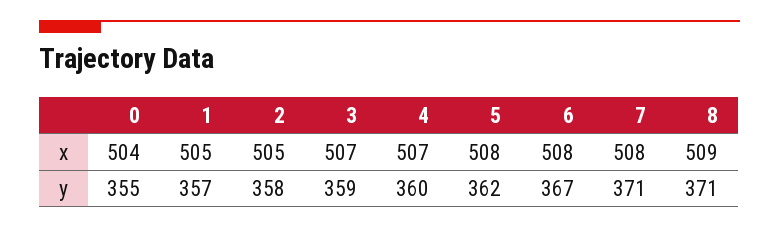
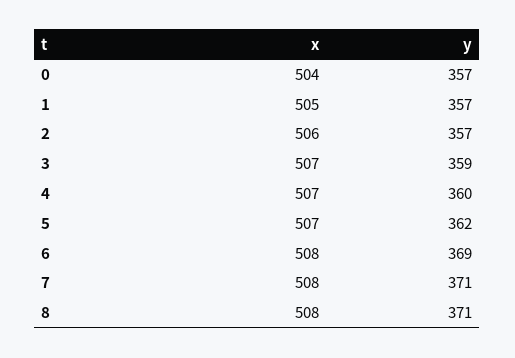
2, x: 505 -> 506
5, x: 508 -> 507
8, x: 509 -> 508
0, y: 355 -> 357
2, y: 358 -> 357
6, y: 367 -> 369

